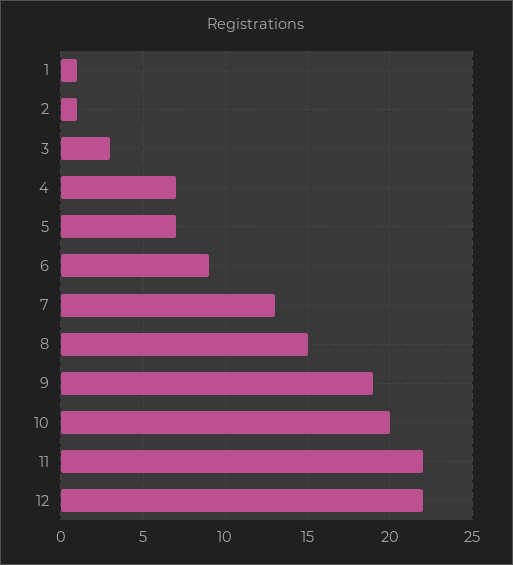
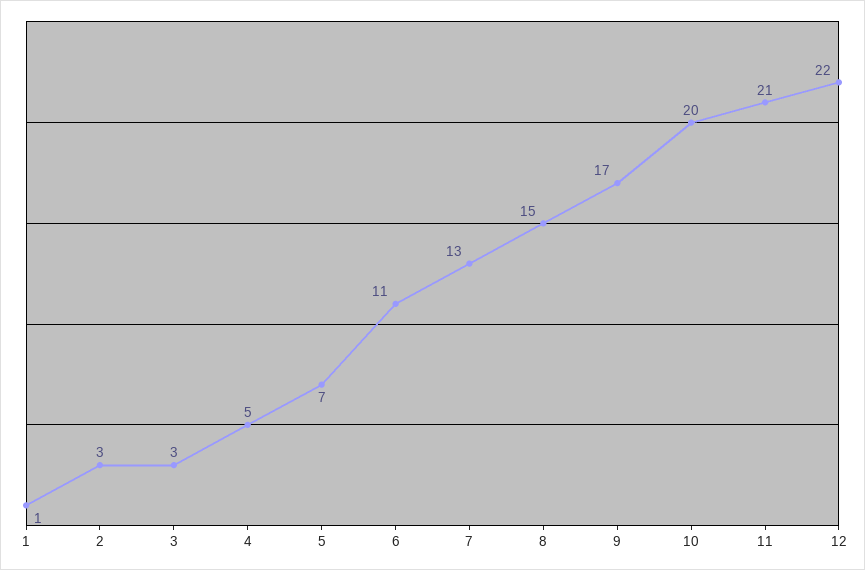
2: 1 -> 3
4: 7 -> 5
6: 9 -> 11
9: 19 -> 17
11: 22 -> 21

